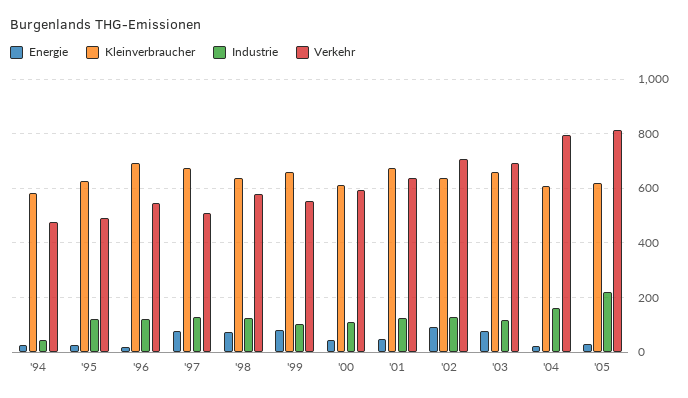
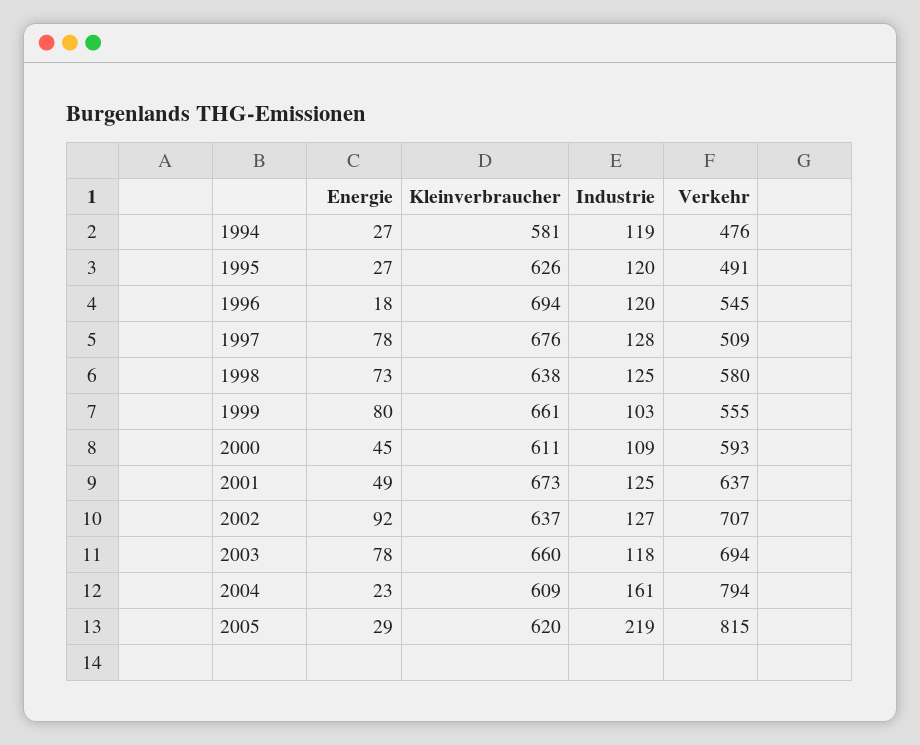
Industrie, '94: 50 -> 119

